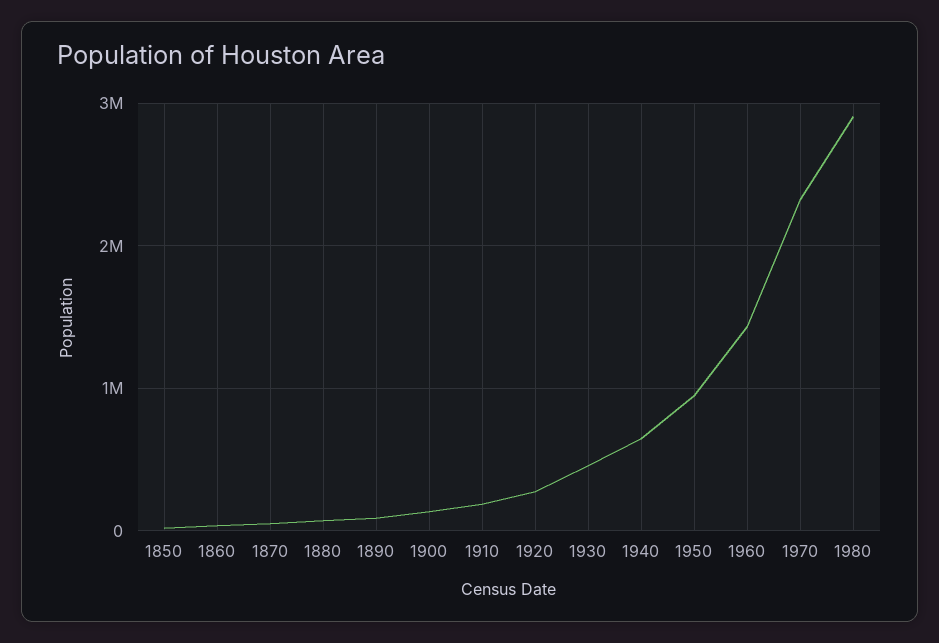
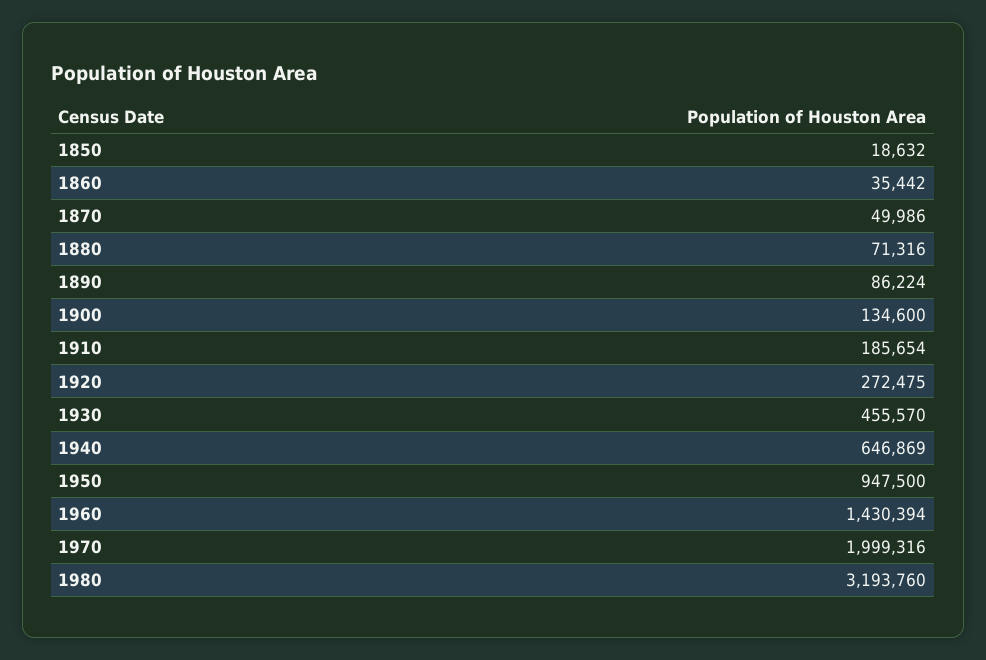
1970: 2300000 -> 1999316
1980: 2900000 -> 3193760

